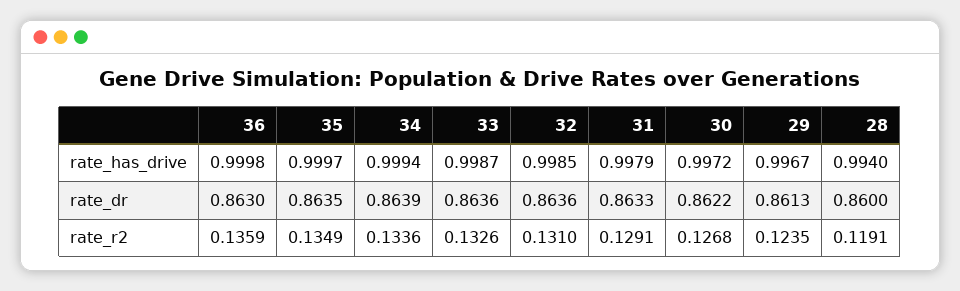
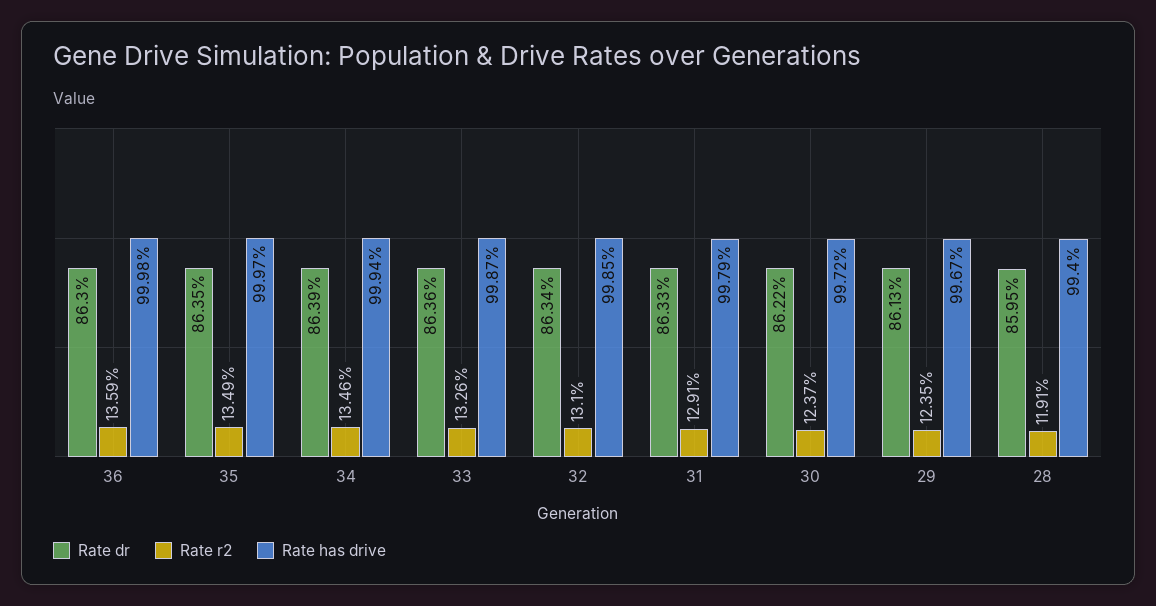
rate_dr, 32: 0.8636 -> 0.8634
rate_dr, 28: 0.86 -> 0.8595
rate_r2, 34: 0.1336 -> 0.1346
rate_r2, 30: 0.1268 -> 0.1237

